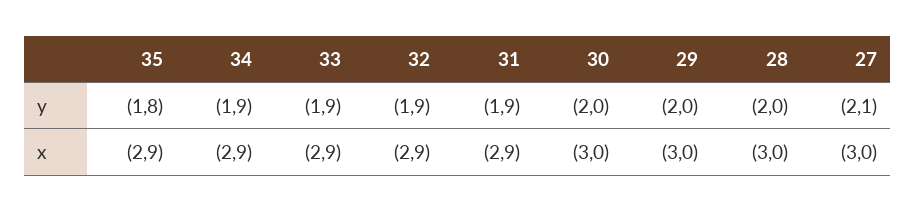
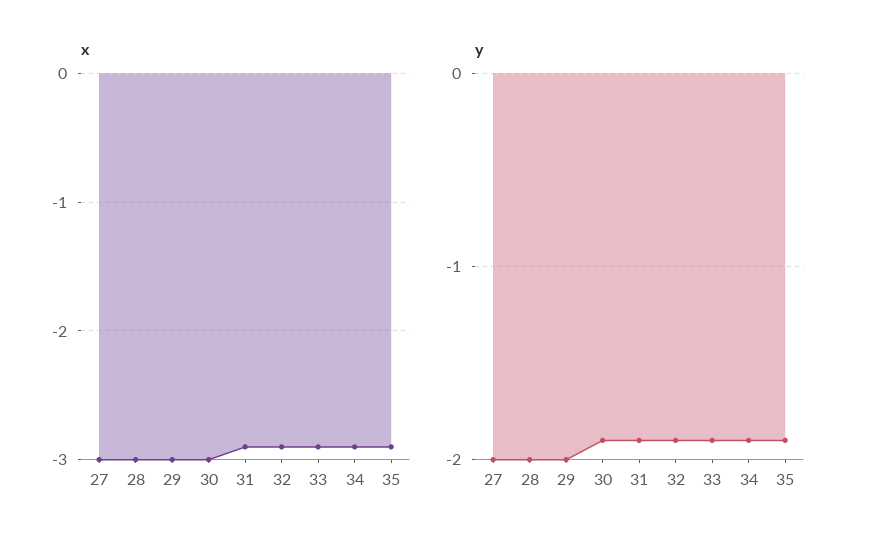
y, 35: -1.8 -> -1.9
y, 30: -2 -> -1.9
y, 27: -2.1 -> -2

